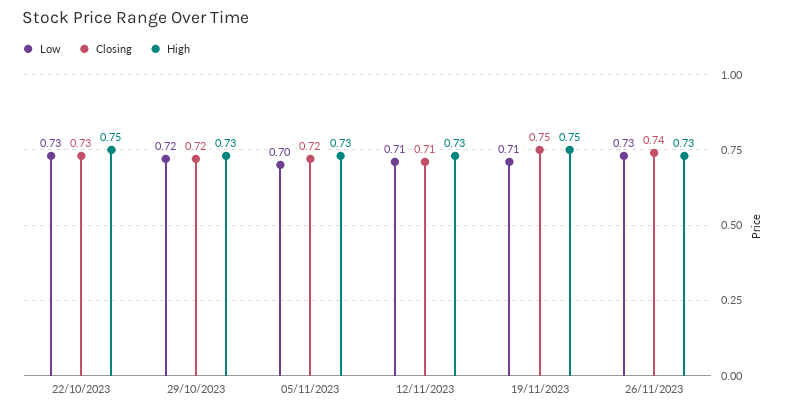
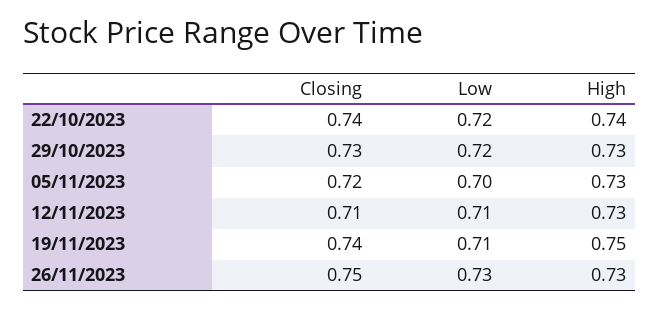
Low, 22/10/2023: 0.73 -> 0.72
Closing, 22/10/2023: 0.73 -> 0.74
High, 22/10/2023: 0.75 -> 0.74
Closing, 29/10/2023: 0.72 -> 0.73
Closing, 19/11/2023: 0.75 -> 0.74
Closing, 26/11/2023: 0.74 -> 0.75

